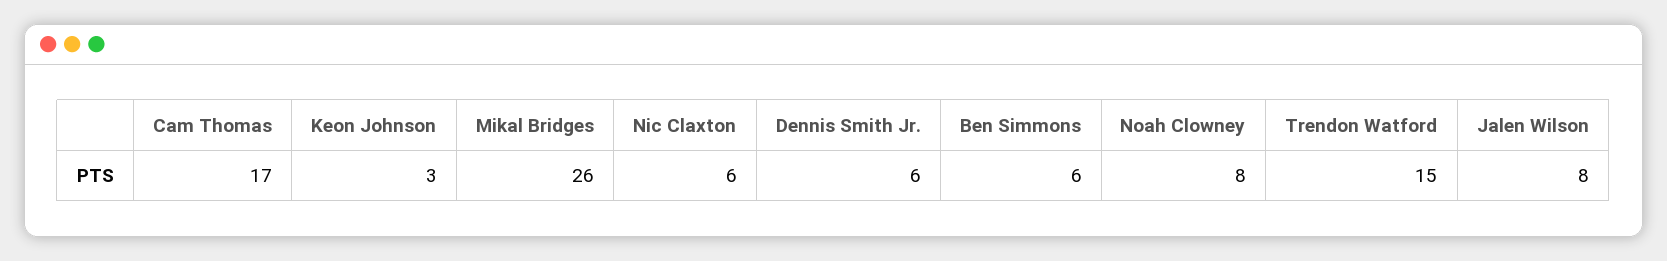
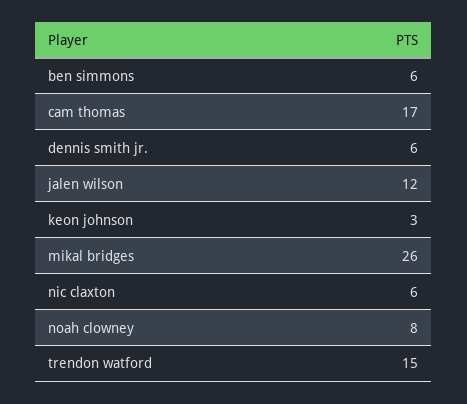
Jalen Wilson: 8 -> 12

